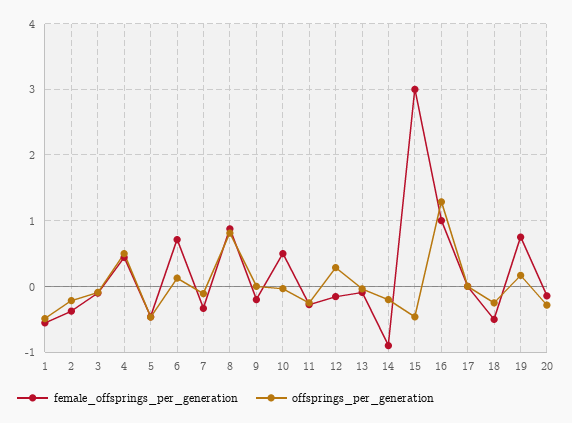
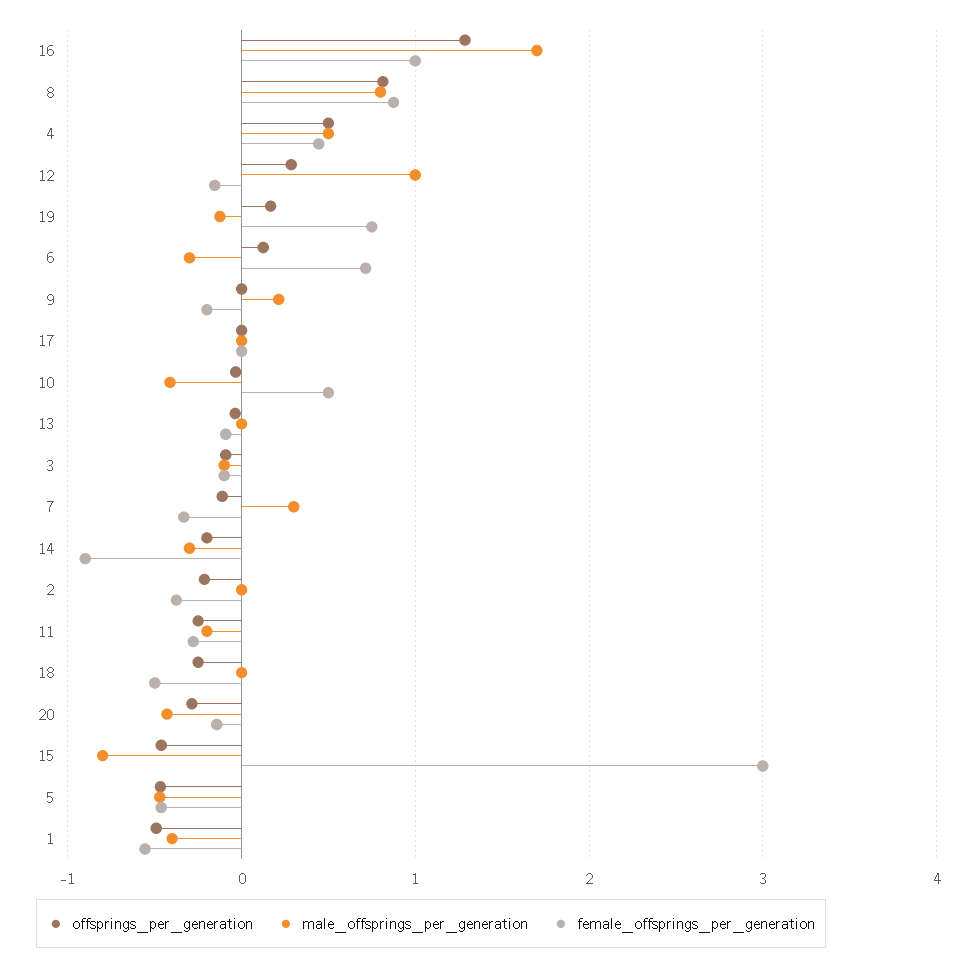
male_offsprings_per_generation, 16: none -> 1.7
male_offsprings_per_generation, 8: none -> 0.8
male_offsprings_per_generation, 4: none -> 0.5
male_offsprings_per_generation, 12: none -> 1
male_offsprings_per_generation, 19: none -> -0.1
male_offsprings_per_generation, 6: none -> -0.3
male_offsprings_per_generation, 9: none -> 0.2
male_offsprings_per_generation, 17: none -> 0
male_offsprings_per_generation, 10: none -> -0.4
male_offsprings_per_generation, 13: none -> 0
male_offsprings_per_generation, 3: none -> -0.1
male_offsprings_per_generation, 7: none -> 0.3
male_offsprings_per_generation, 14: none -> -0.3
male_offsprings_per_generation, 2: none -> 0
male_offsprings_per_generation, 11: none -> -0.2
male_offsprings_per_generation, 18: none -> 0
male_offsprings_per_generation, 20: none -> -0.4
male_offsprings_per_generation, 15: none -> -0.8
male_offsprings_per_generation, 5: none -> -0.5
male_offsprings_per_generation, 1: none -> -0.4

